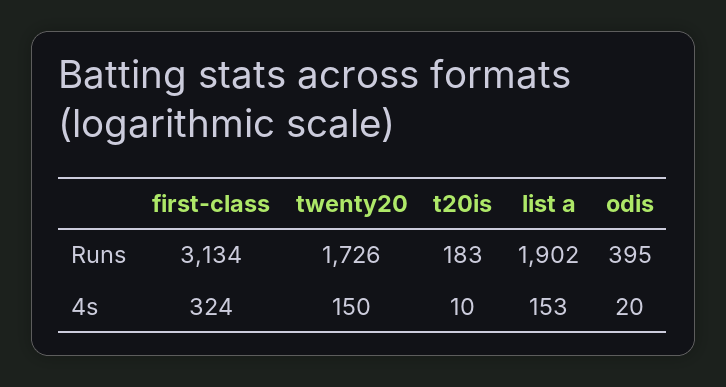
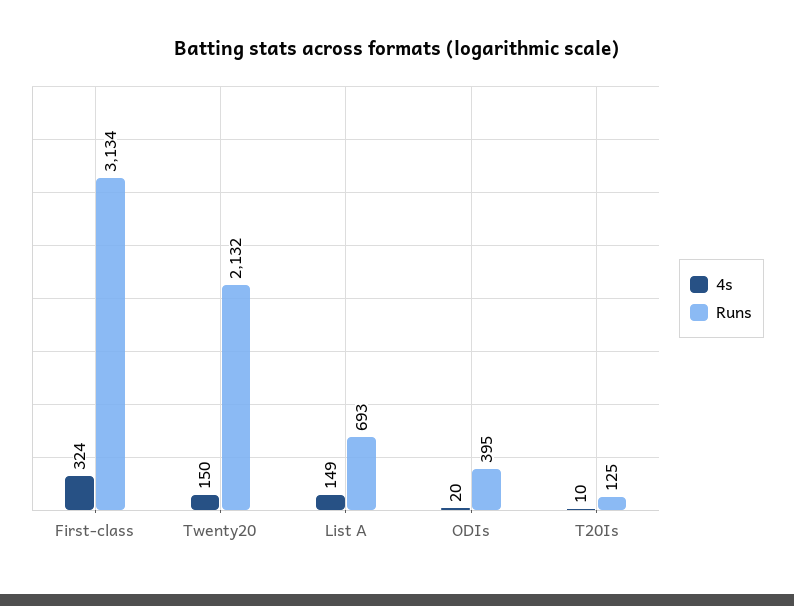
Runs, twenty20: 1726 -> 2132
Runs, t20is: 183 -> 125
Runs, list a: 1902 -> 693
4s, list a: 153 -> 149

